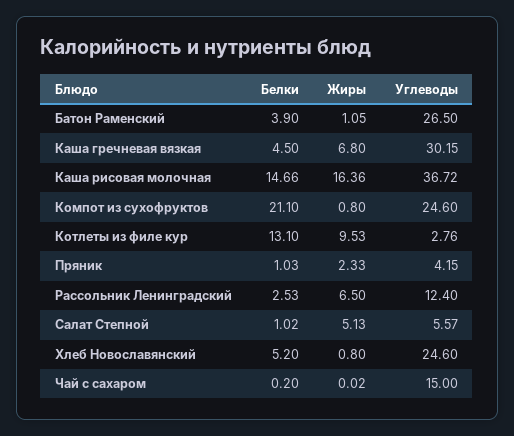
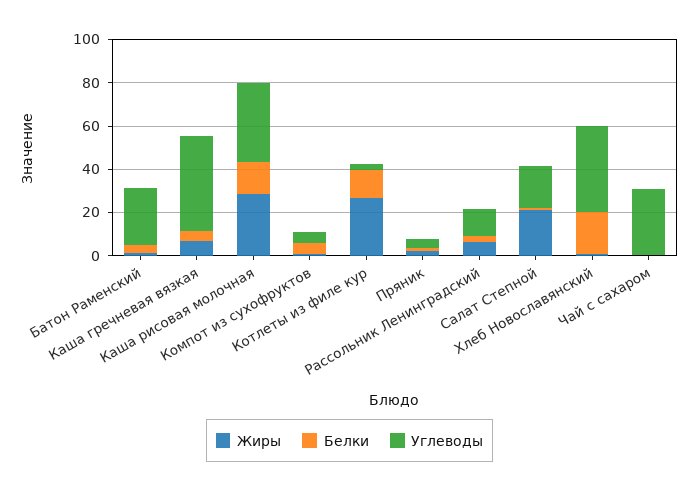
Углеводы, Каша гречневая вязкая: 30.15 -> 45
Жиры, Каша рисовая молочная: 16.36 -> 30
Белки, Компот из сухофруктов: 21.1 -> 5
Углеводы, Компот из сухофруктов: 24.6 -> 5
Жиры, Котлеты из филе кур: 9.53 -> 25
Жиры, Салат Степной: 5.13 -> 20
Углеводы, Салат Степной: 5.57 -> 20
Белки, Хлеб Новославянский: 5.2 -> 20
Углеводы, Хлеб Новославянский: 24.6 -> 40
Углеводы, Чай с сахаром: 15 -> 30

